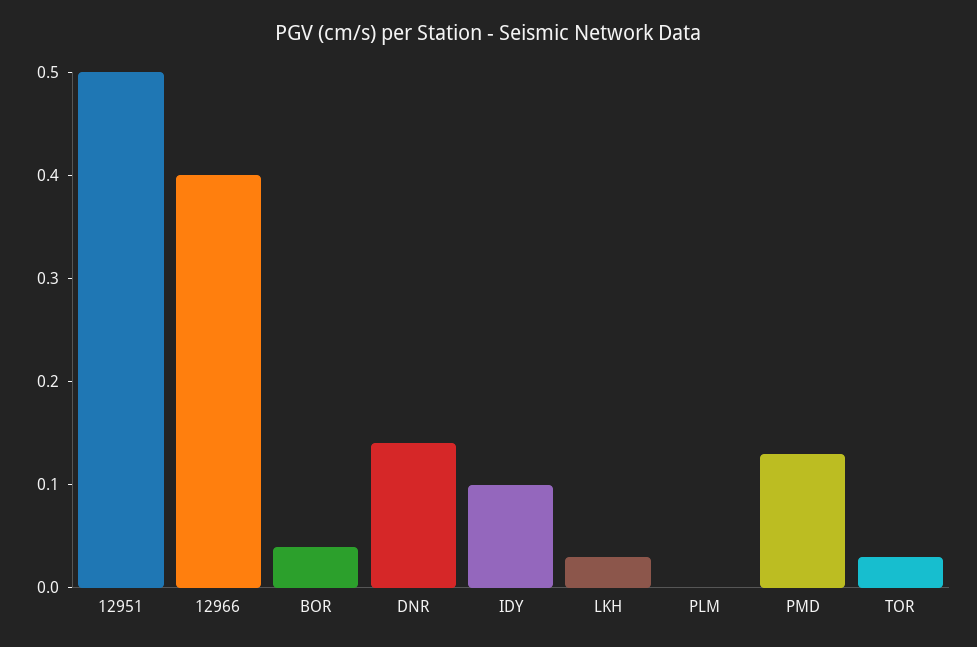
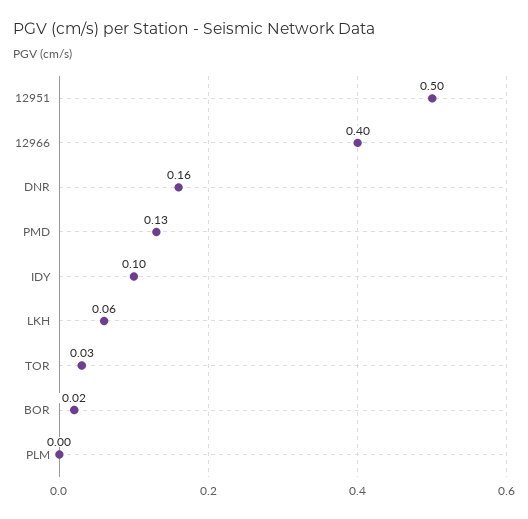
BOR: 0.04 -> 0.02
DNR: 0.14 -> 0.16
LKH: 0.03 -> 0.06

